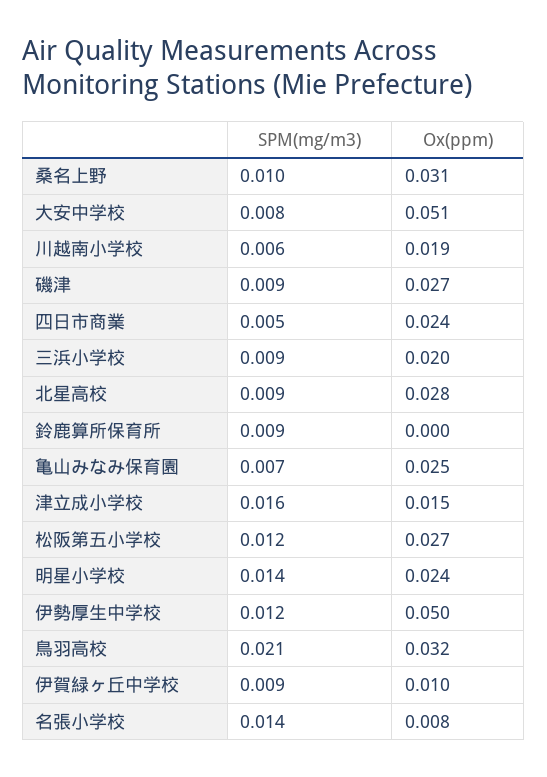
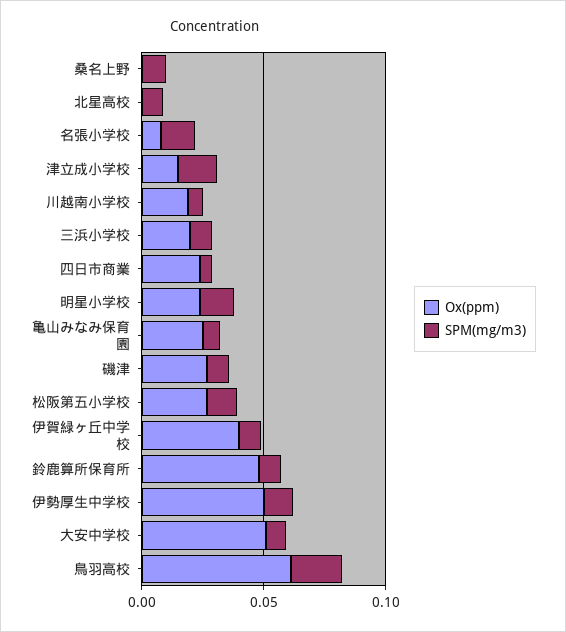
Ox(ppm), 桑名上野: 0.031 -> 0
Ox(ppm), 北星高校: 0.028 -> 0
Ox(ppm), 鈴鹿算所保育所: 0 -> 0.05
Ox(ppm), 鳥羽高校: 0.032 -> 0.06
Ox(ppm), 伊賀緑ヶ丘中学校: 0.01 -> 0.04

